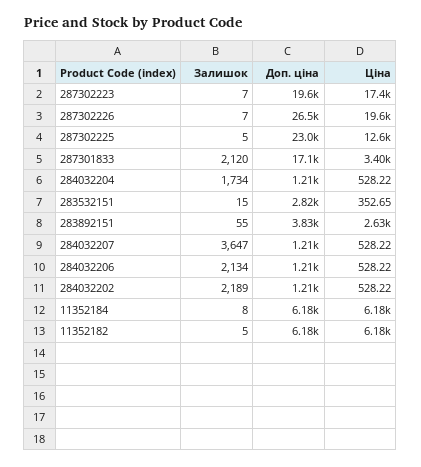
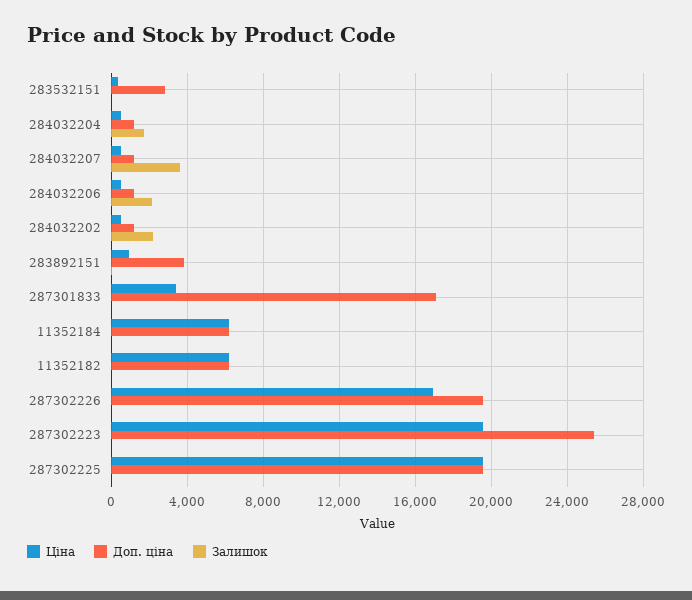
Доп. ціна, 287302223: 19600 -> 25500
Ціна, 287302223: 17400 -> 19500
Доп. ціна, 287302226: 26500 -> 19500
Ціна, 287302226: 19600 -> 17000
Доп. ціна, 287302225: 23000 -> 19500
Ціна, 287302225: 12600 -> 19500
Залишок, 287301833: 2120 -> 0
Ціна, 283892151: 2630 -> 1000

